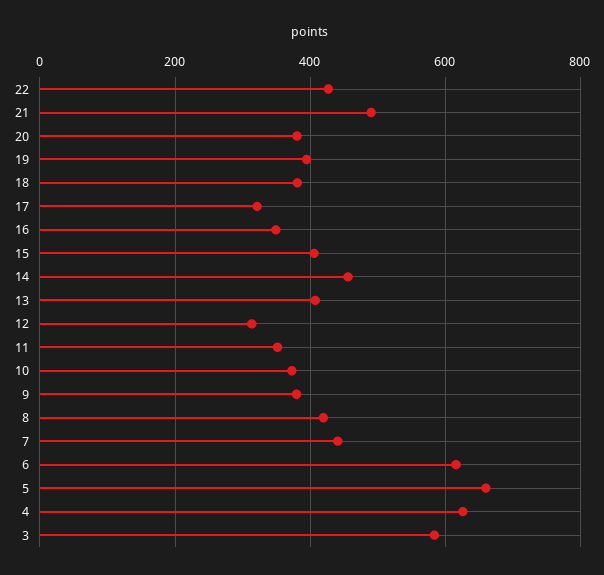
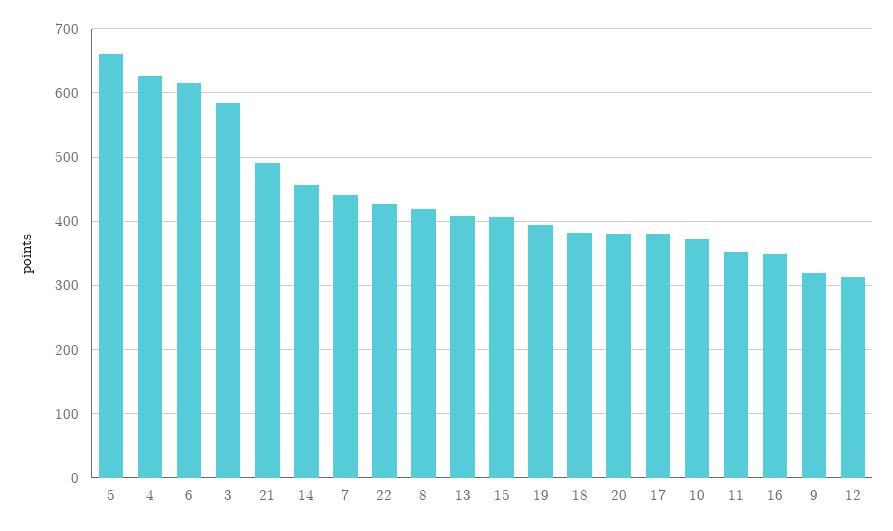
17: 320 -> 380
9: 380 -> 320

